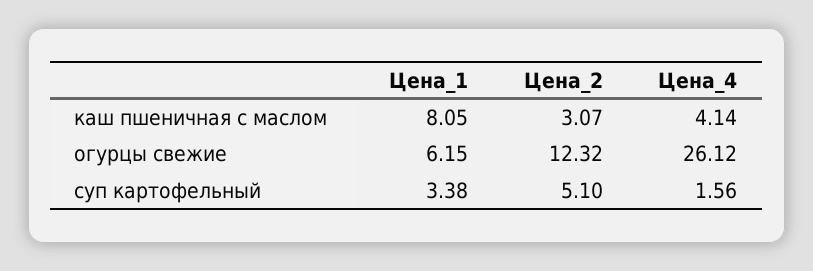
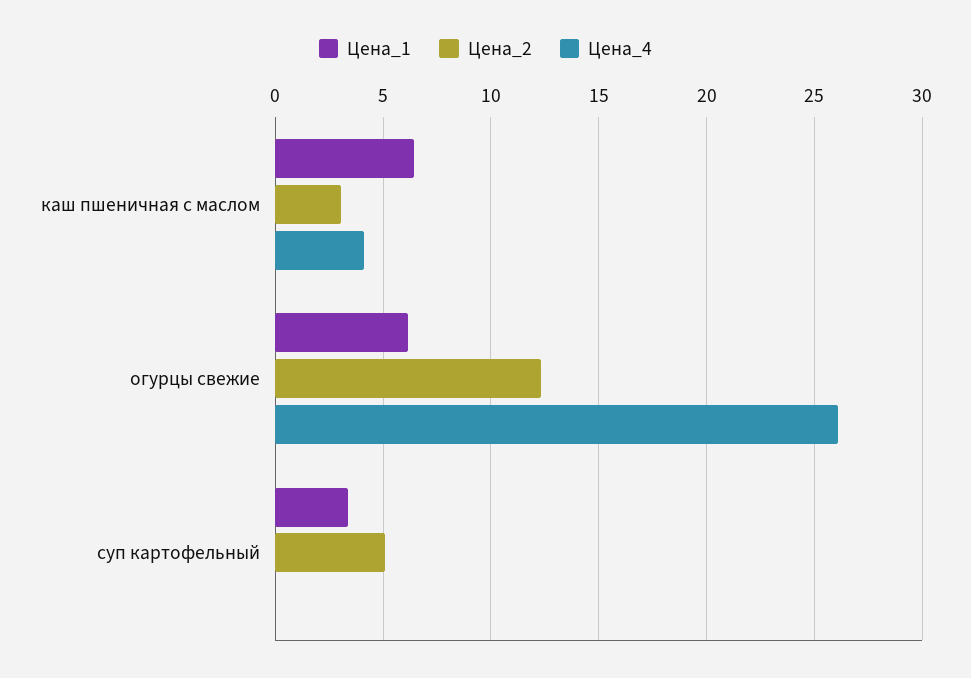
Цена_1, каш пшеничная с маслом: 8.05 -> 6.5
Цена_4, суп картофельный: 1.56 -> 0

